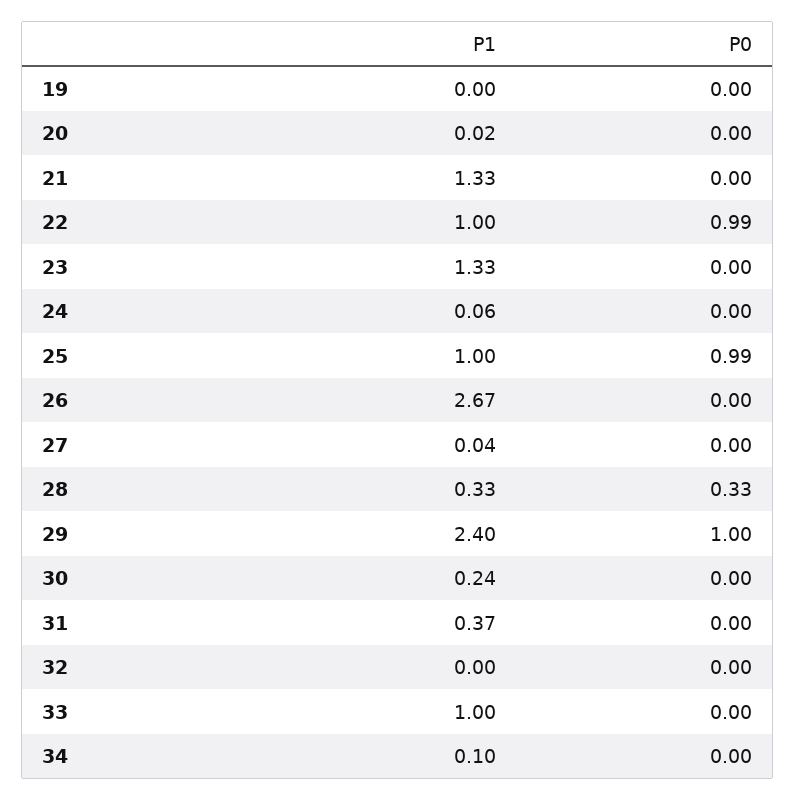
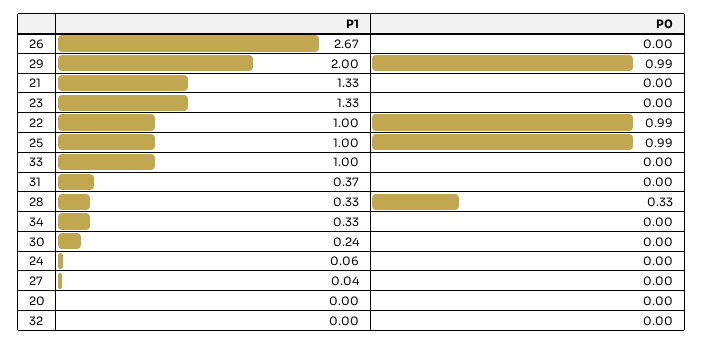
P1, 19: 0 -> none
P0, 19: 0 -> none
P1, 20: 0.02 -> 0
P1, 29: 2.4 -> 2
P0, 29: 1 -> 0.99
P1, 34: 0.1 -> 0.33

